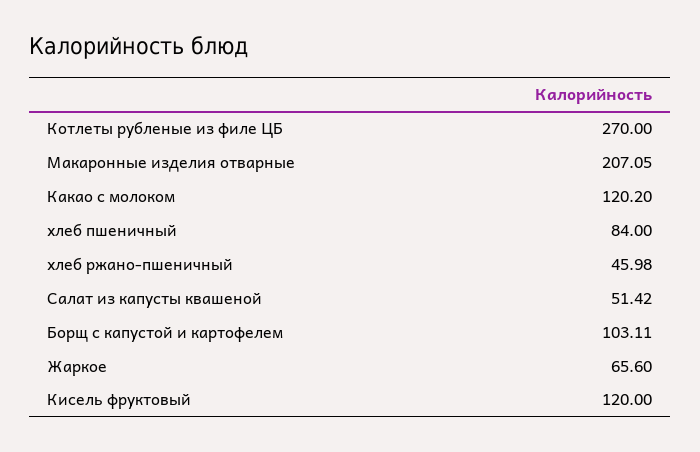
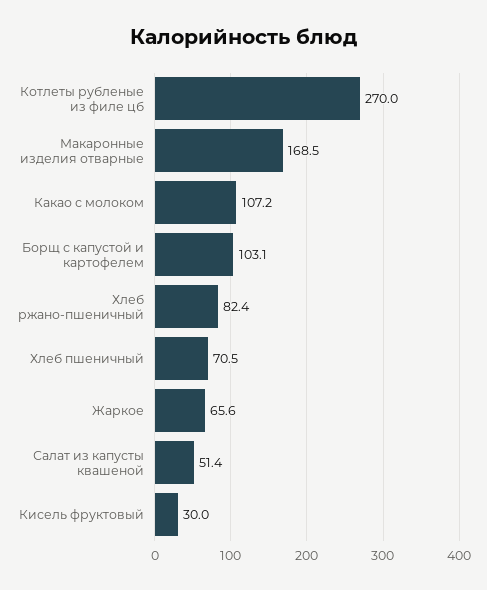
Макаронные изделия отварные: 207.05 -> 168.5
Какао с молоком: 120.2 -> 107.2
хлеб пшеничный: 84 -> 70.5
хлеб ржано-пшеничный: 45.98 -> 82.4
Кисель фруктовый: 120 -> 30

